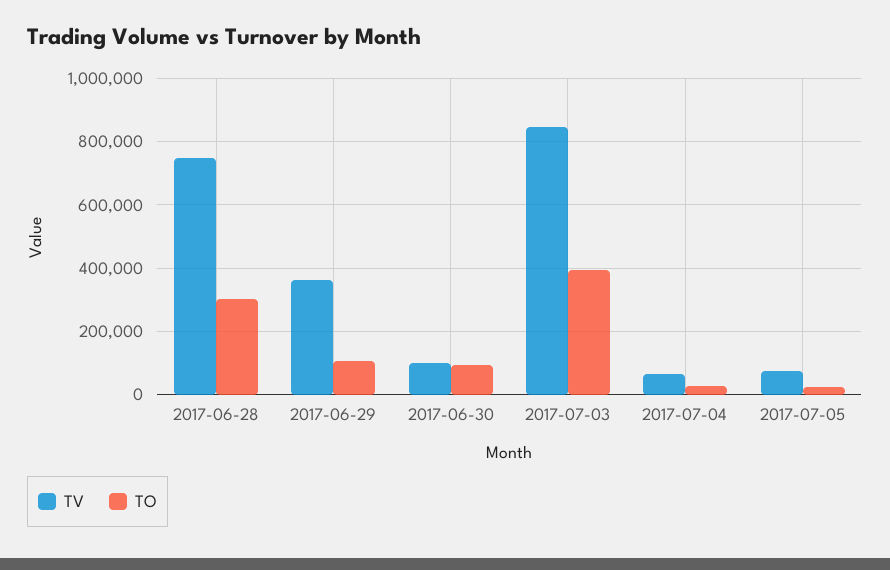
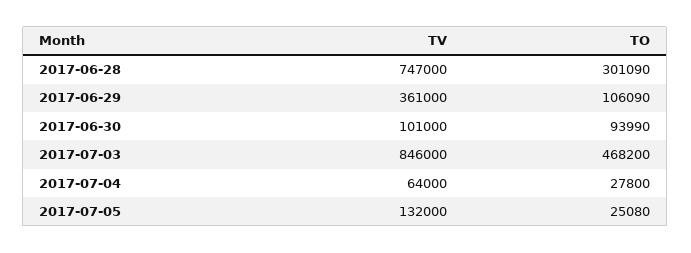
TO, 2017-07-03: 400000 -> 468200
TV, 2017-07-05: 80000 -> 132000

